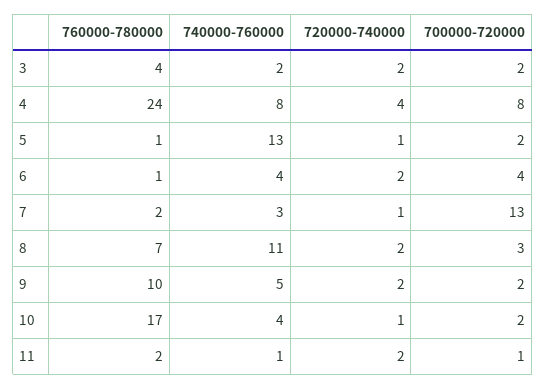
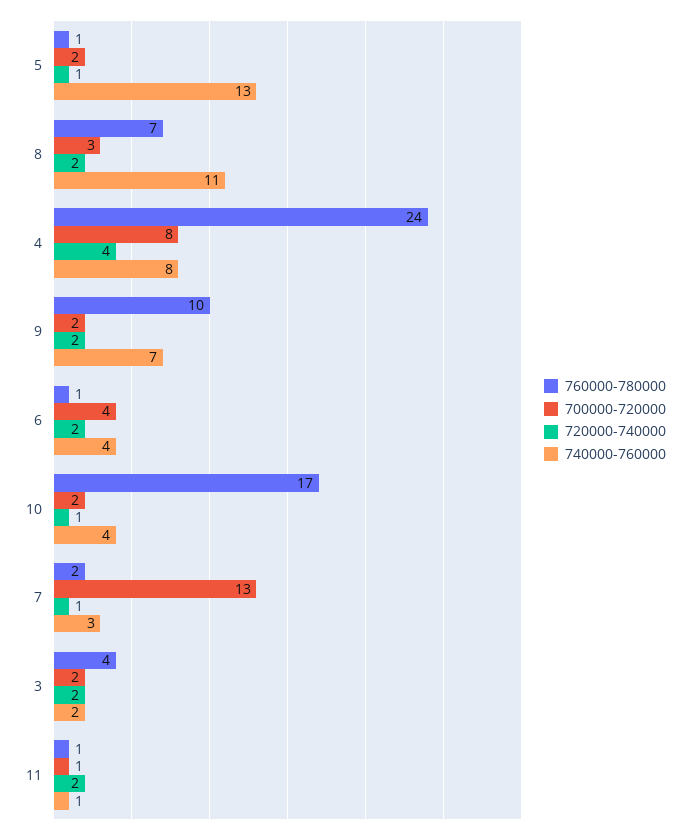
740000-760000, 9: 5 -> 7
760000-780000, 11: 2 -> 1

